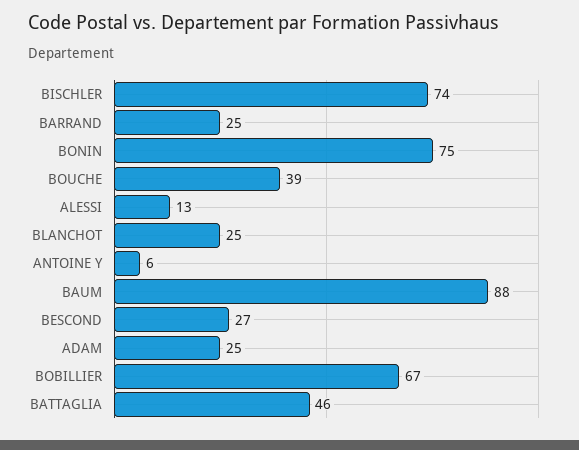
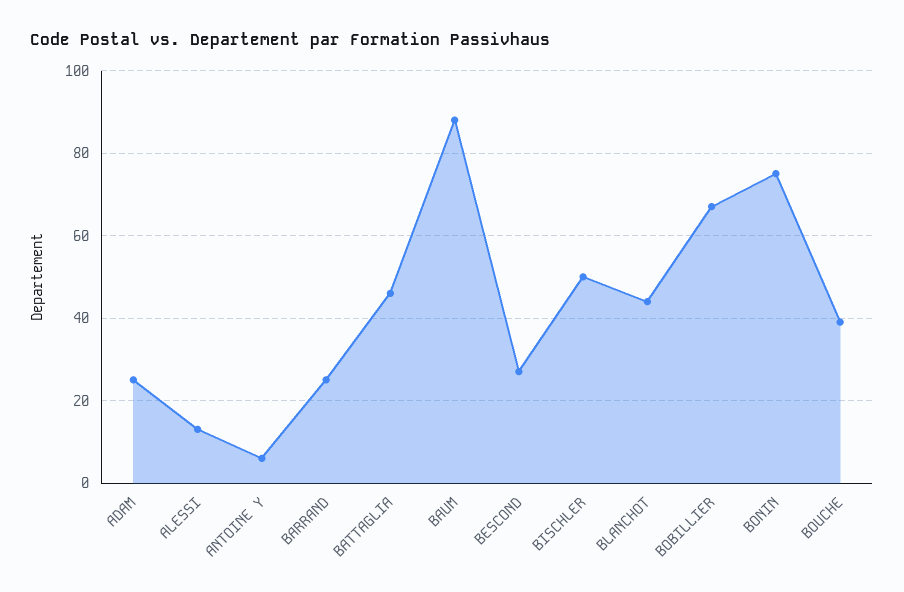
BISCHLER: 74 -> 50
BLANCHOT: 25 -> 45

